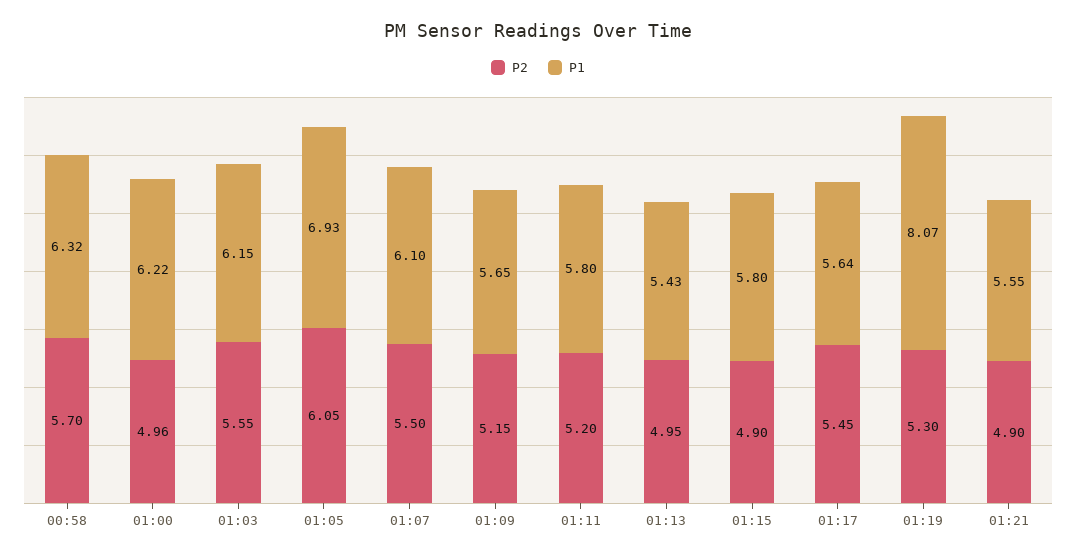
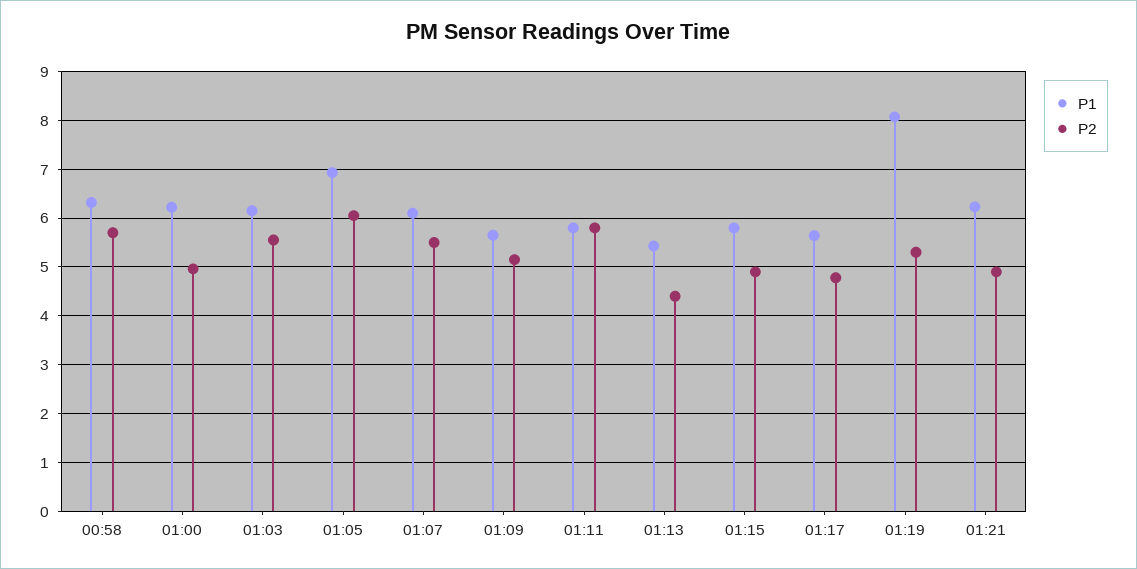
P2, 01:11: 5.2 -> 5.8
P2, 01:13: 4.95 -> 4.4
P2, 01:17: 5.45 -> 4.8
P1, 01:21: 5.55 -> 6.2

